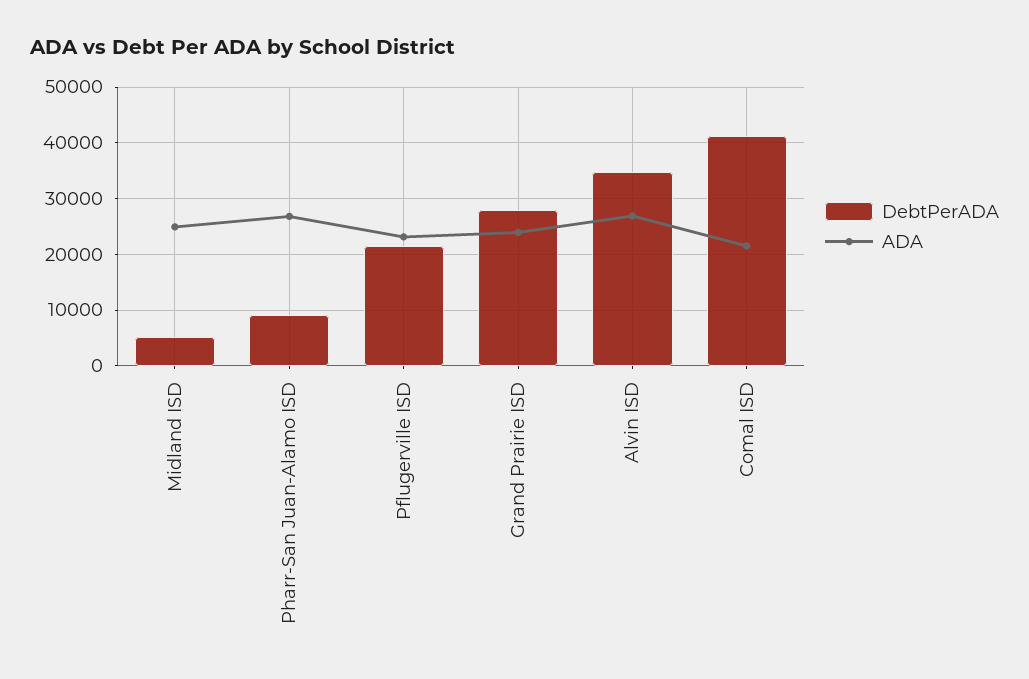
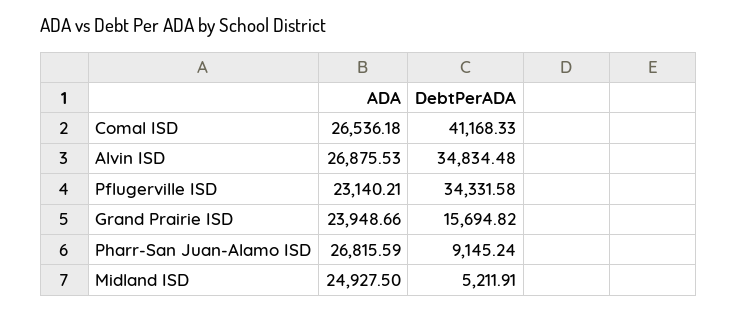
DebtPerADA, Pflugerville ISD: 22000 -> 34331.58
DebtPerADA, Grand Prairie ISD: 28000 -> 15694.82
ADA, Comal ISD: 22000 -> 26536.18

